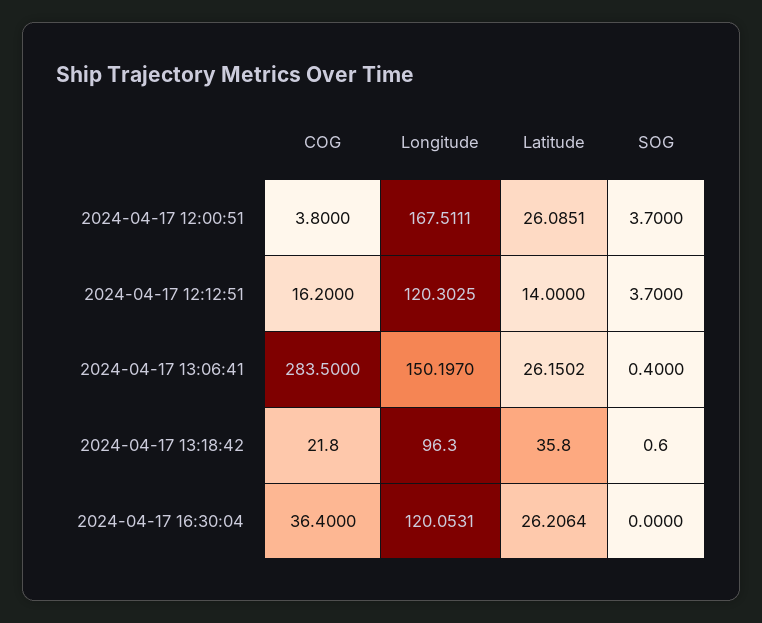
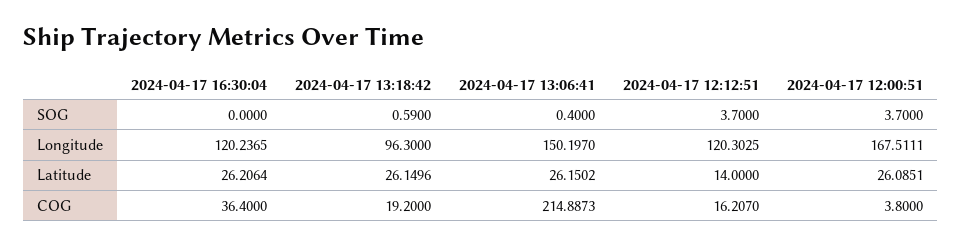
COG, 2024-04-17 12:12:51: 16.2 -> 16.207
COG, 2024-04-17 13:06:41: 283.5 -> 214.8873
COG, 2024-04-17 13:18:42: 21.8 -> 19.2
Latitude, 2024-04-17 13:18:42: 35.8 -> 26.1496
SOG, 2024-04-17 13:18:42: 0.6 -> 0.59
Longitude, 2024-04-17 16:30:04: 120.0531 -> 120.2365

